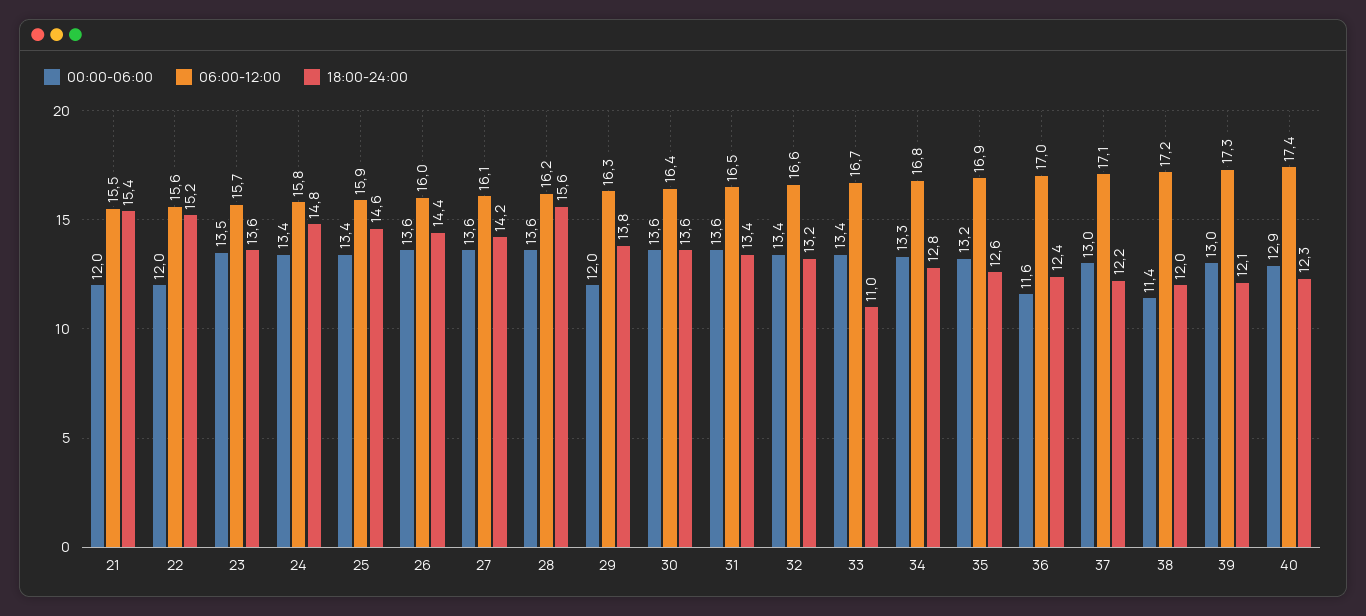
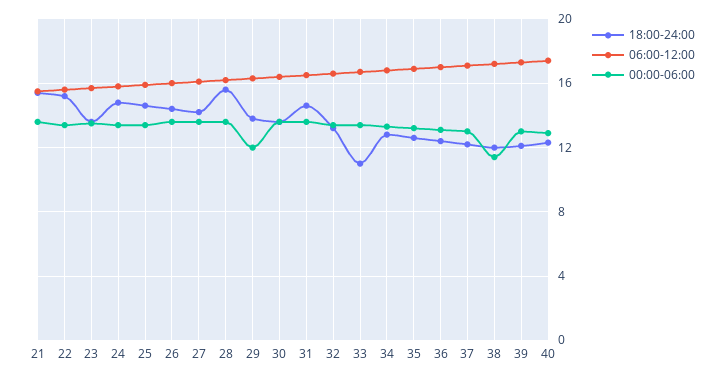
00:00-06:00, 21: 12 -> 13.5
00:00-06:00, 22: 12 -> 13.5
18:00-24:00, 31: 13.4 -> 14.5
00:00-06:00, 36: 11.6 -> 13

